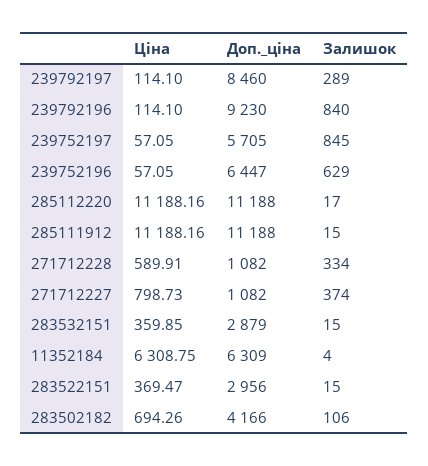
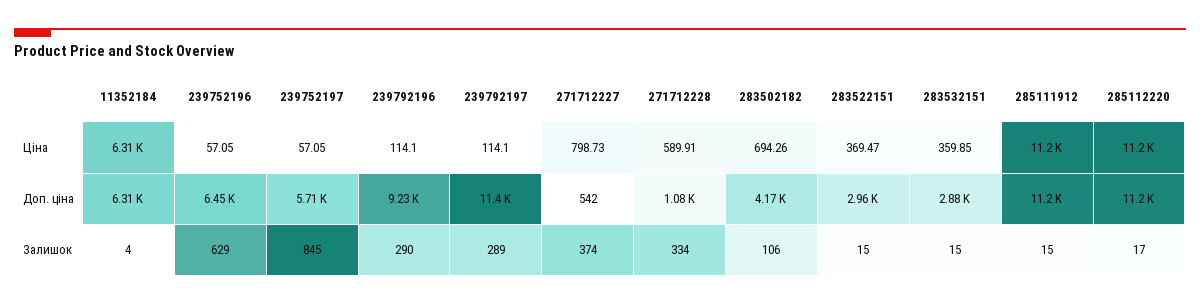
Доп._ціна, 239792197: 8460 -> 11400
Залишок, 239792196: 840 -> 290
Доп._ціна, 271712227: 1082 -> 542

